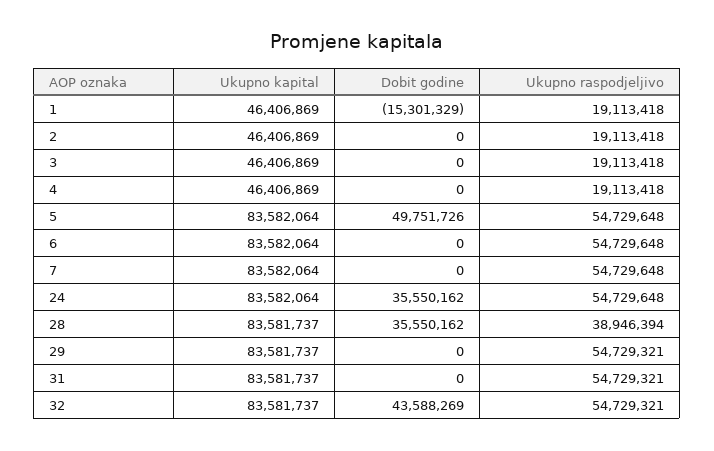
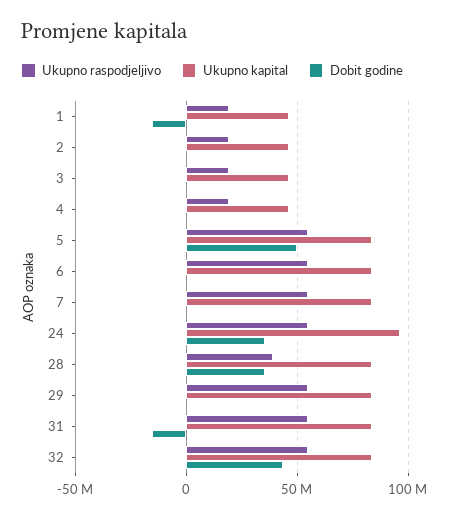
Ukupno kapital, 24: 83582064 -> 95000000
Dobit godine, 31: 0 -> -15000000

